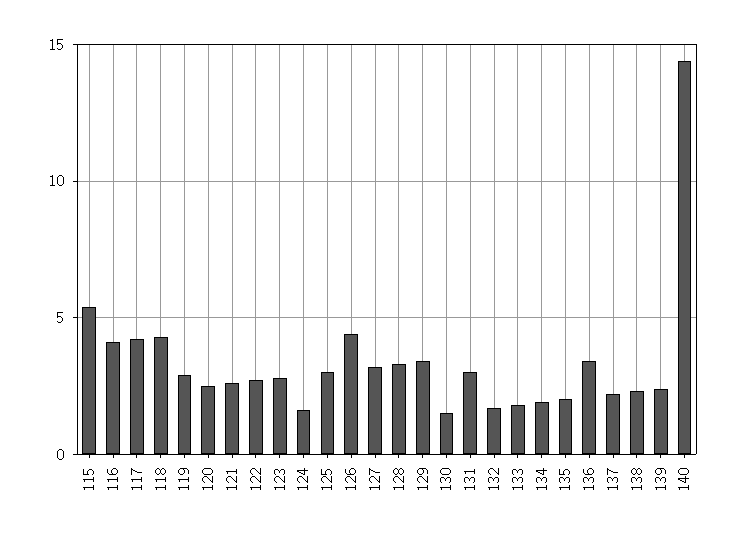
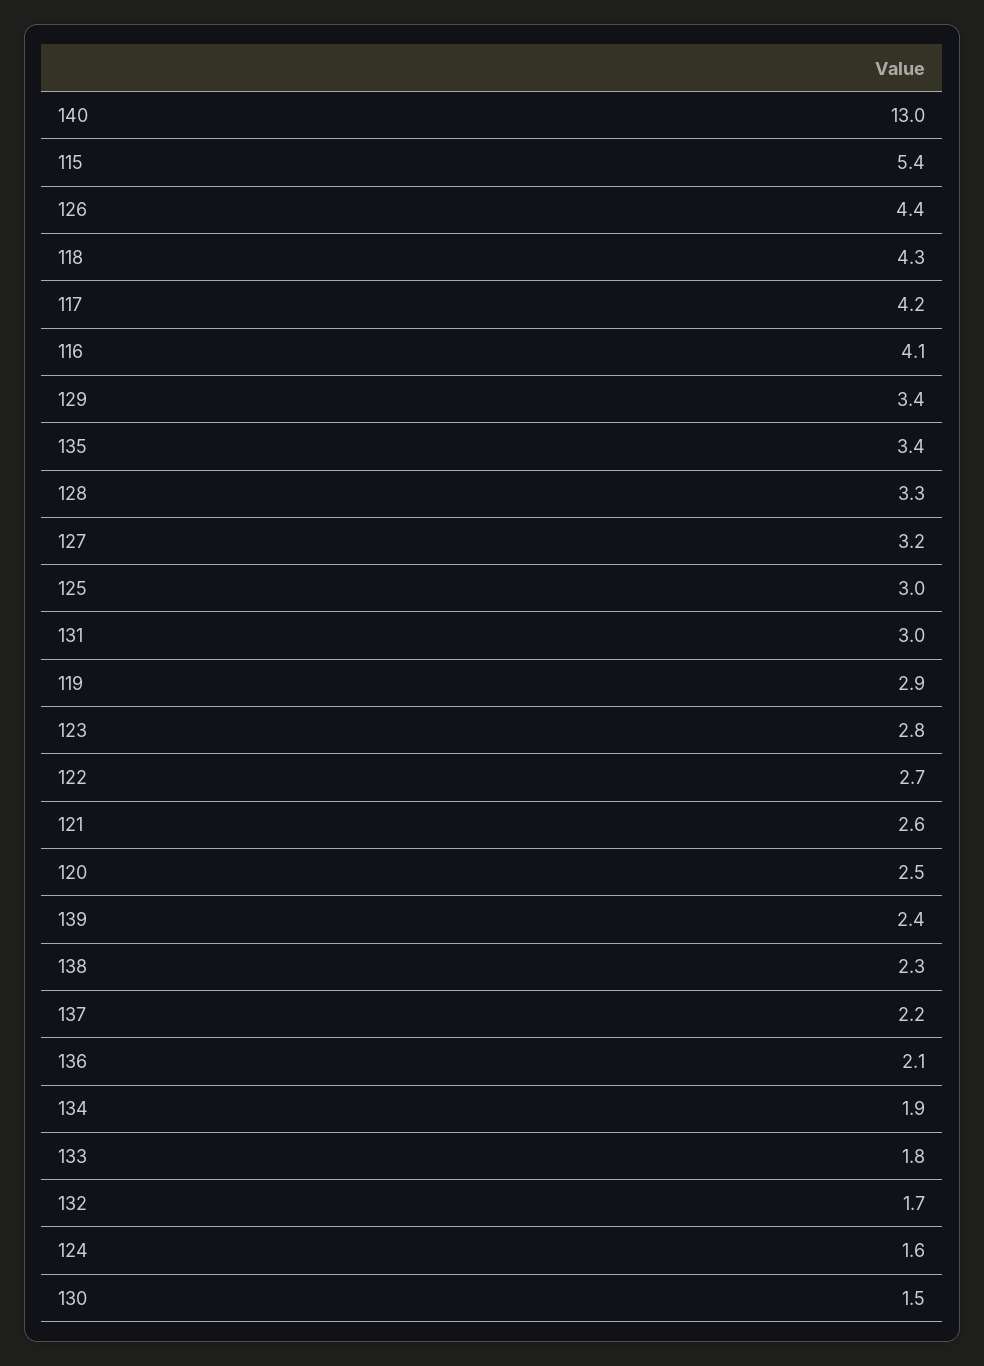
135: 2 -> 3.4
136: 3.5 -> 2.1
140: 14.5 -> 13

